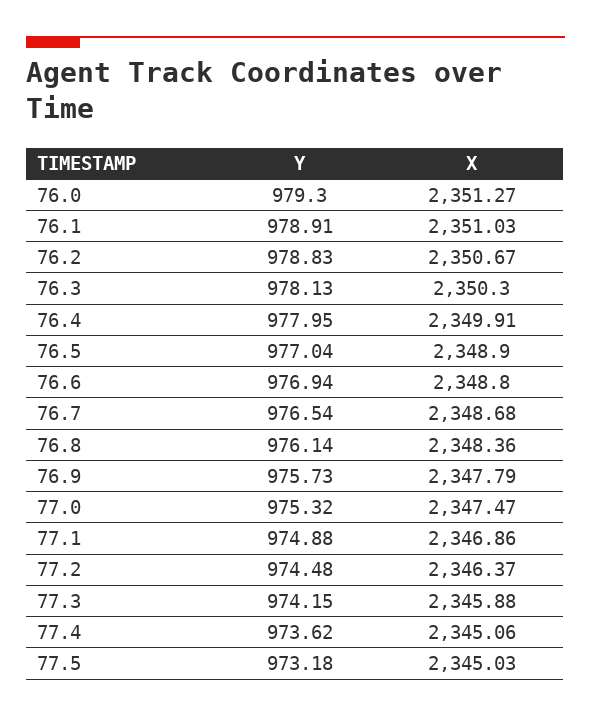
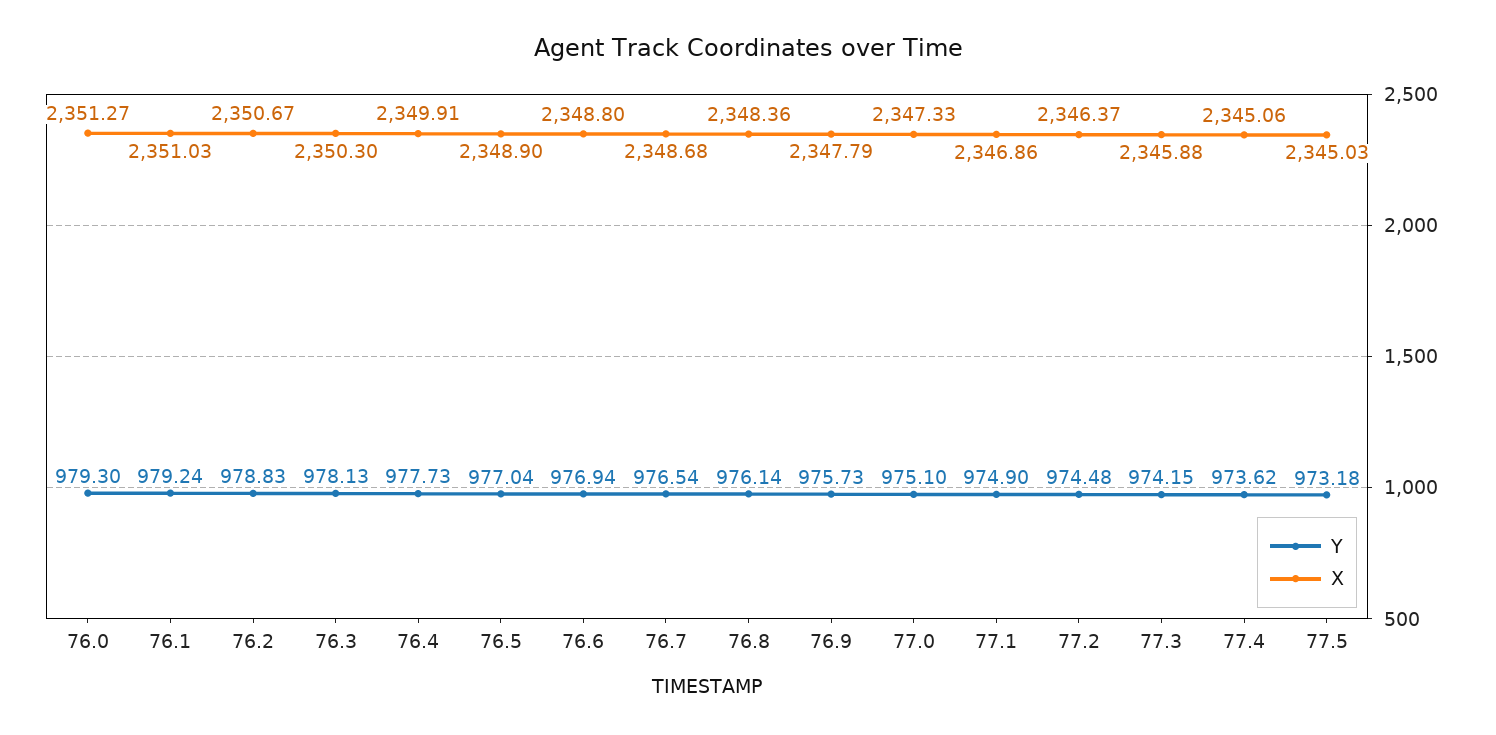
Y, 76.1: 978.91 -> 979.24
Y, 76.4: 977.95 -> 977.73
Y, 77.0: 975.32 -> 975.1
X, 77.0: 2347.47 -> 2347.33
Y, 77.1: 974.88 -> 974.9

